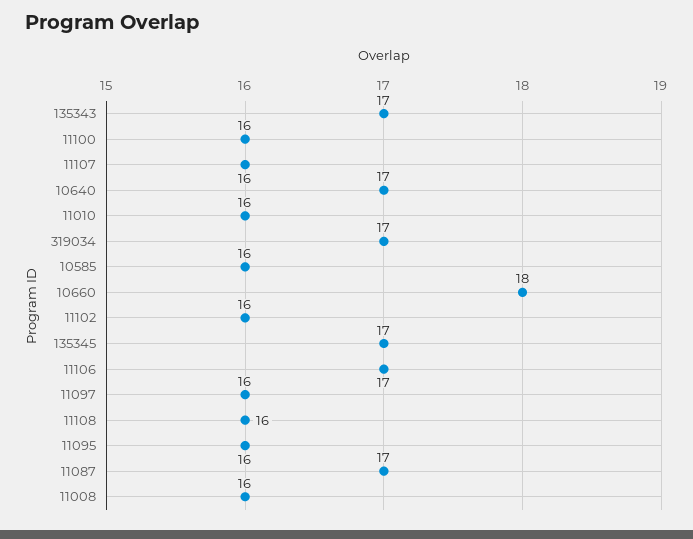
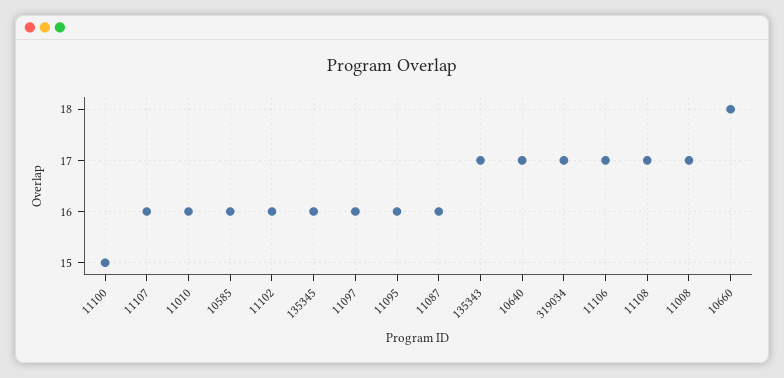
11100: 16 -> 15
135345: 17 -> 16
11108: 16 -> 17
11087: 17 -> 16
11008: 16 -> 17

